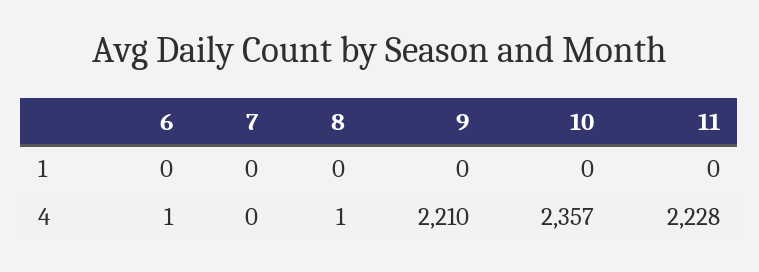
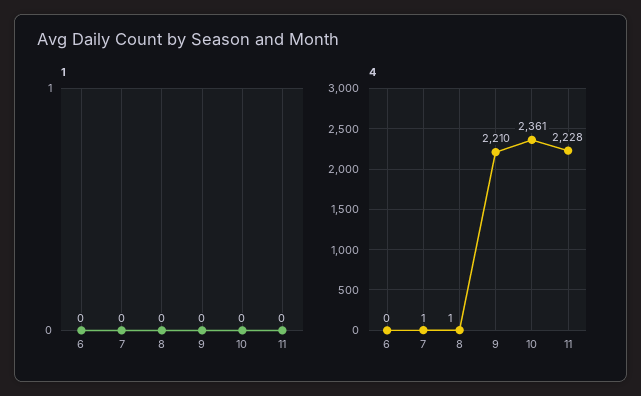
4, 6: 1 -> 0
4, 7: 0 -> 1
4, 10: 2357 -> 2361

